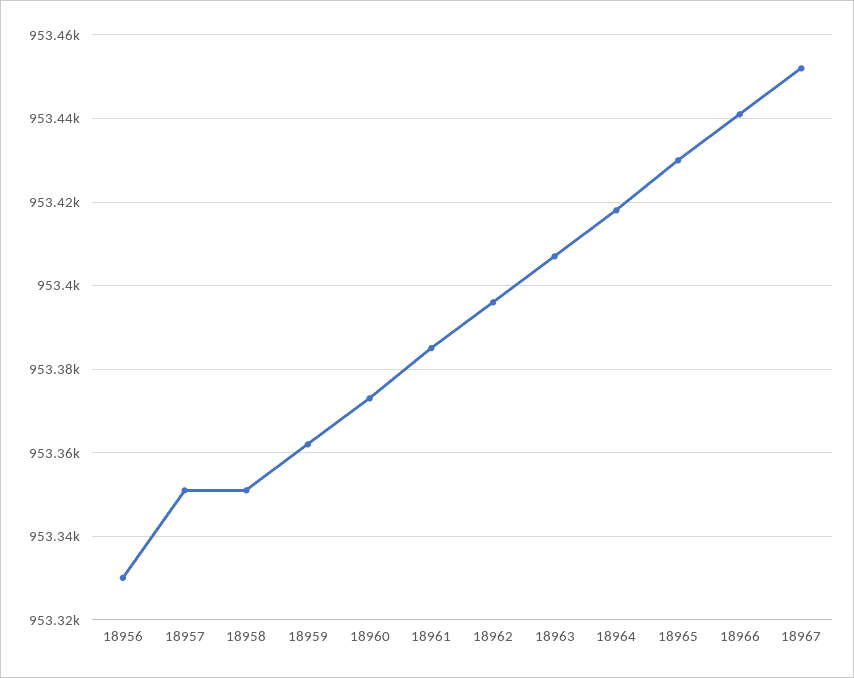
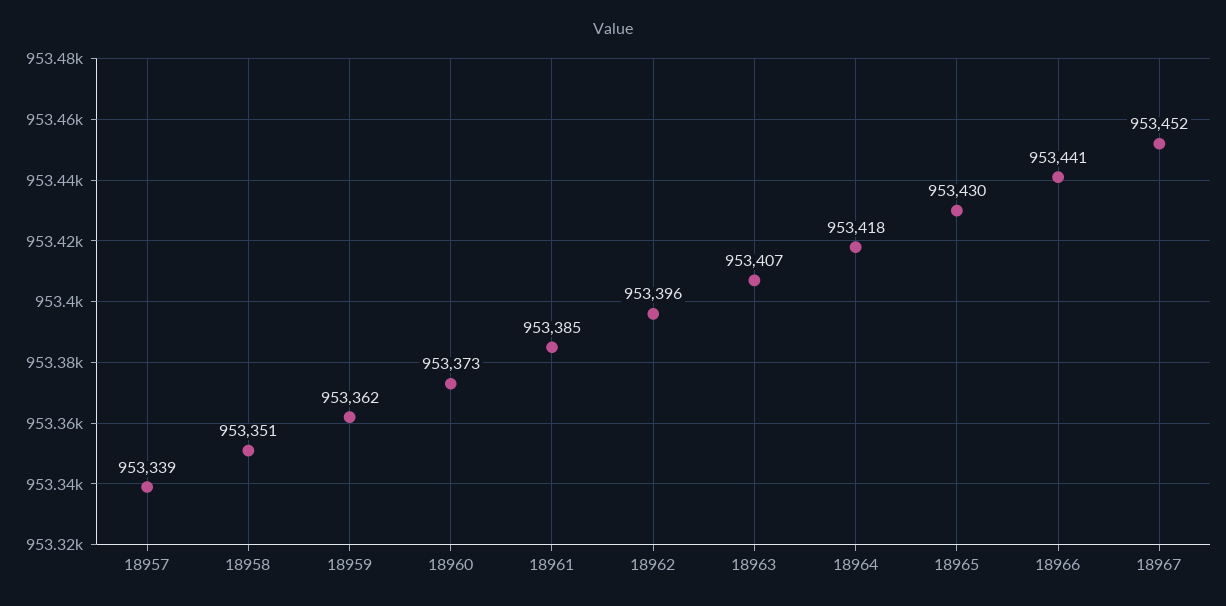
18956: 953330 -> none
18957: 953350 -> 953339

